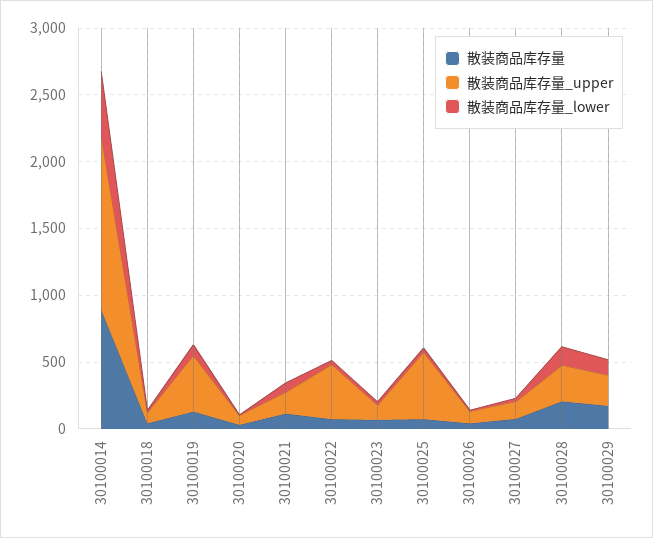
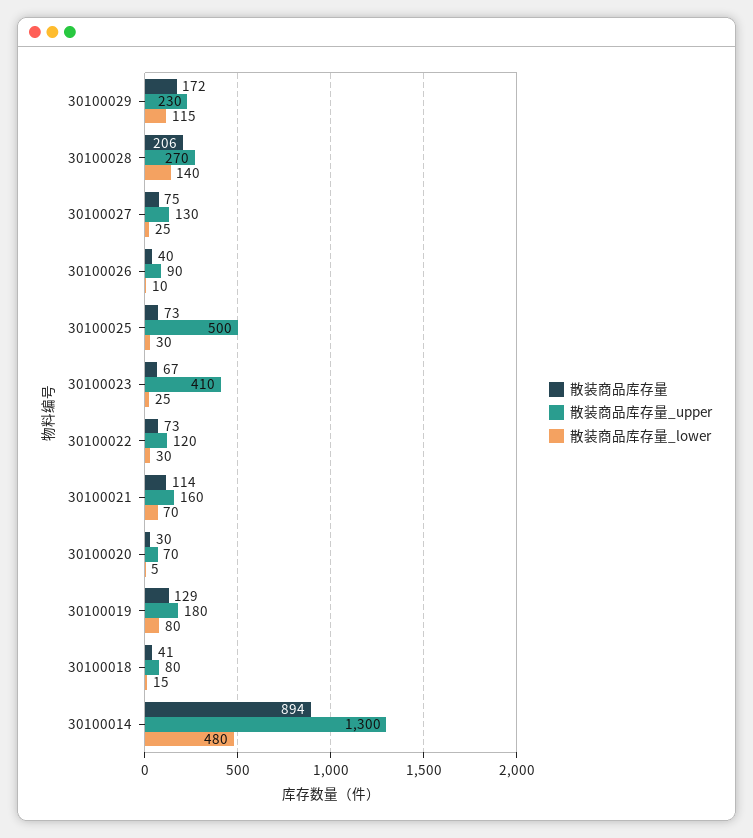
散装商品库存量_upper, 30100019: 400 -> 180
散装商品库存量_upper, 30100022: 400 -> 120
散装商品库存量_upper, 30100023: 100 -> 410

